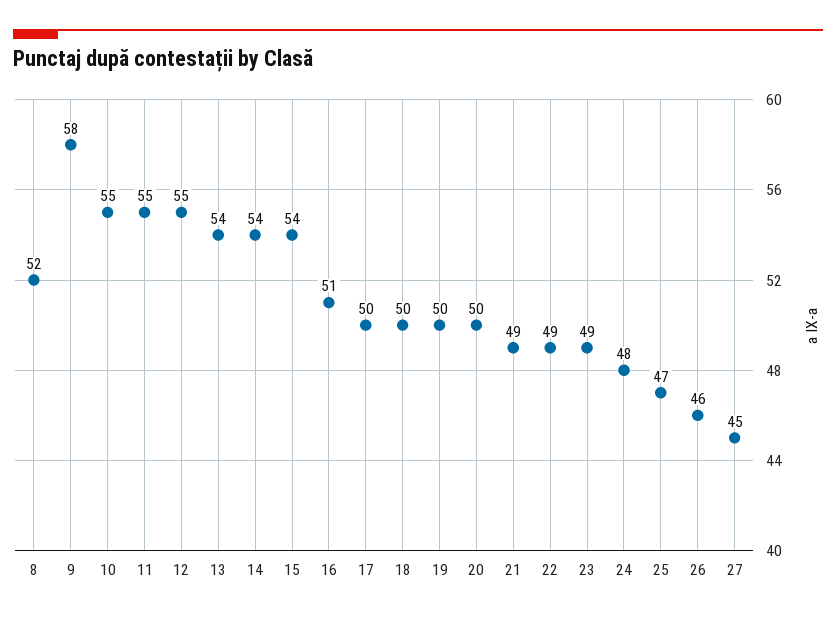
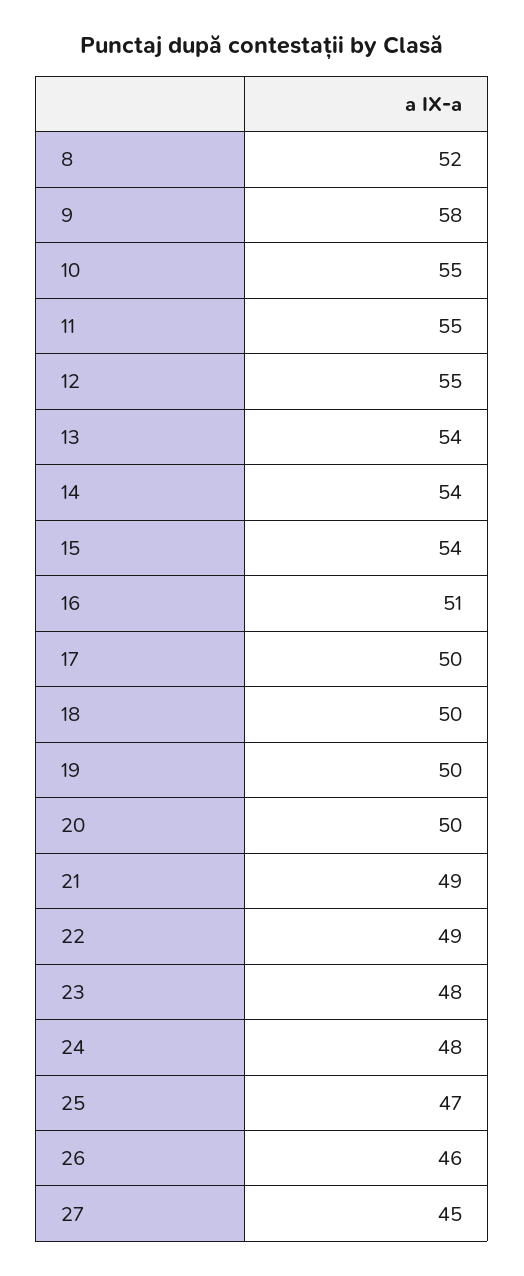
23: 49 -> 48

